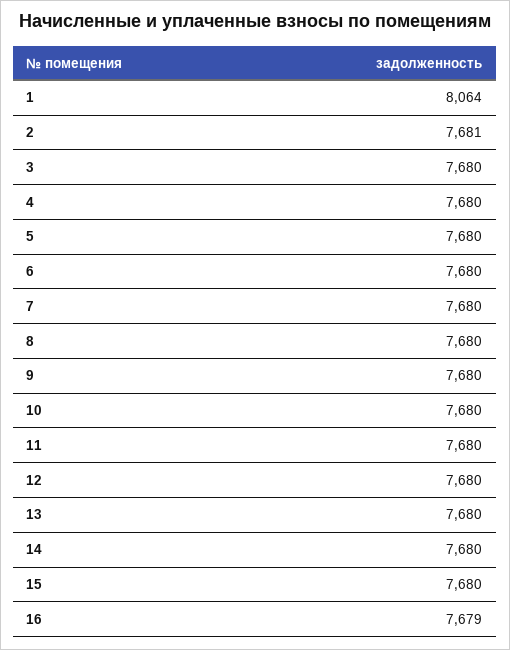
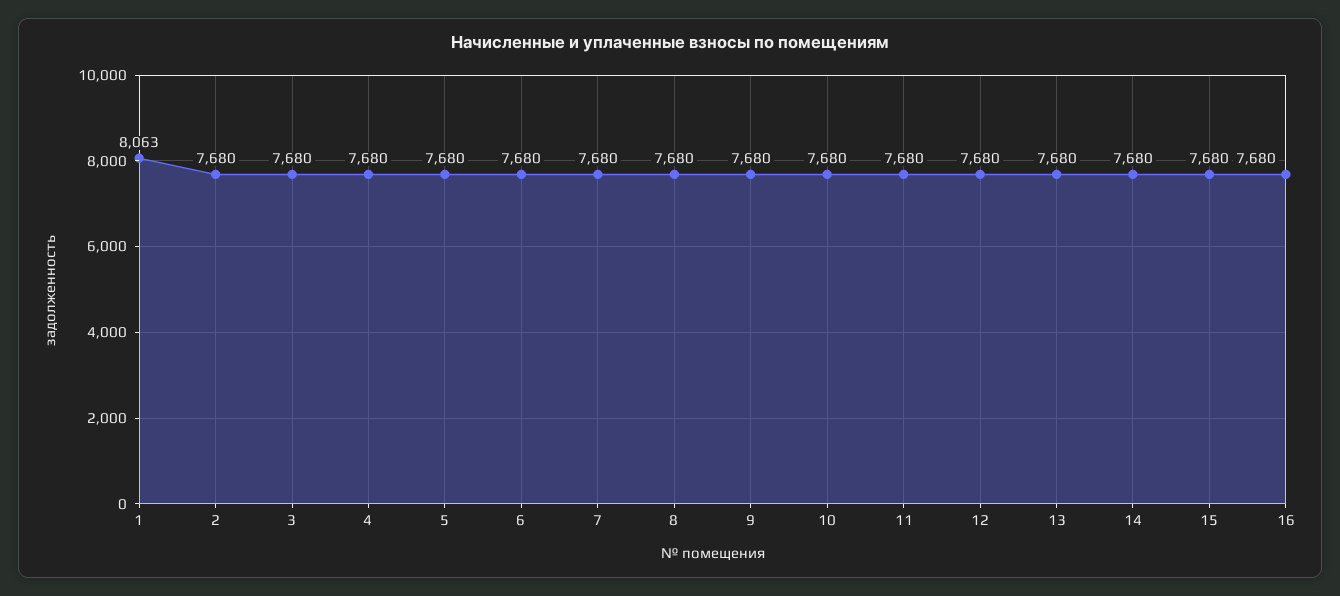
1: 8064 -> 8063
2: 7681 -> 7680
16: 7679 -> 7680

